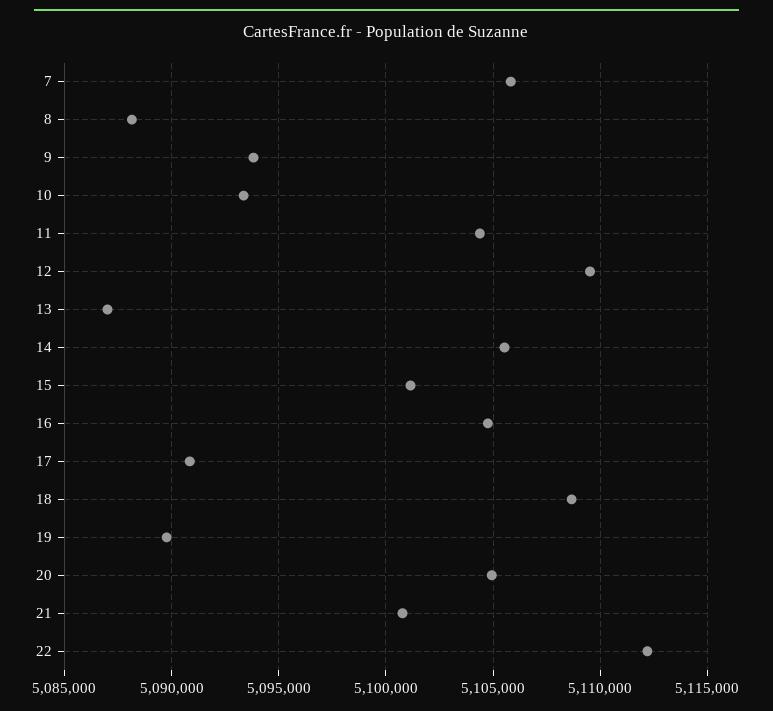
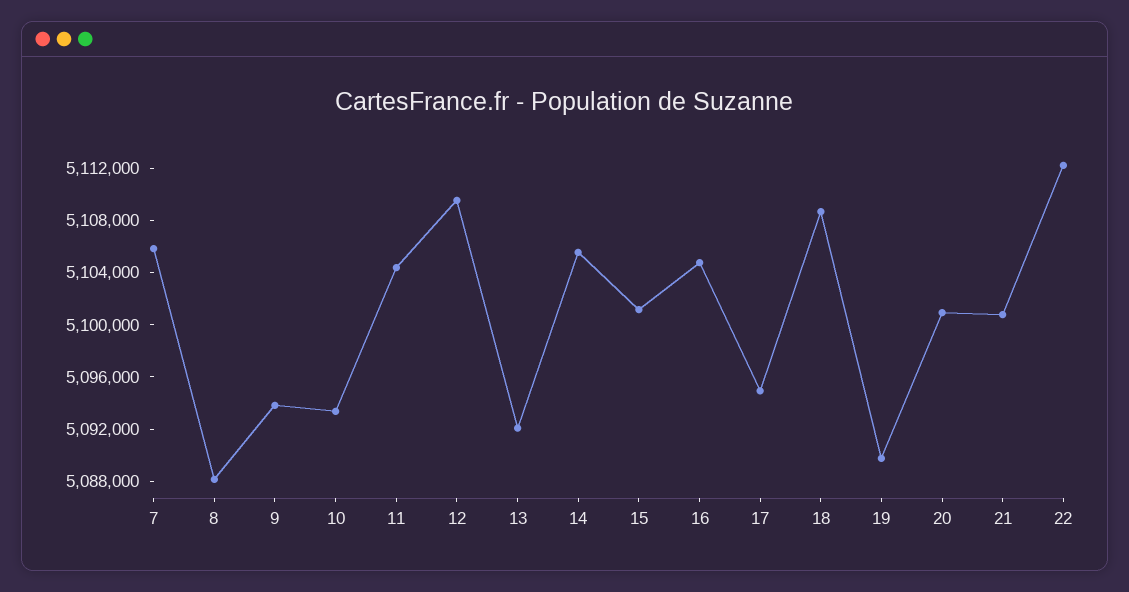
13: 5087000 -> 5092000
17: 5091000 -> 5095000
20: 5105000 -> 5101000

